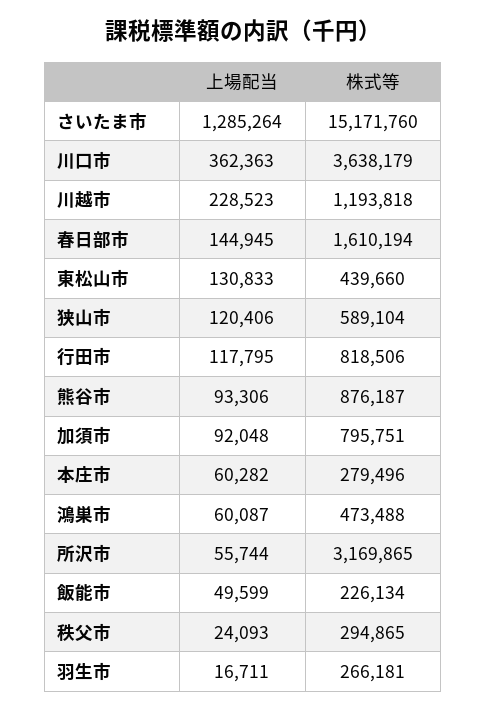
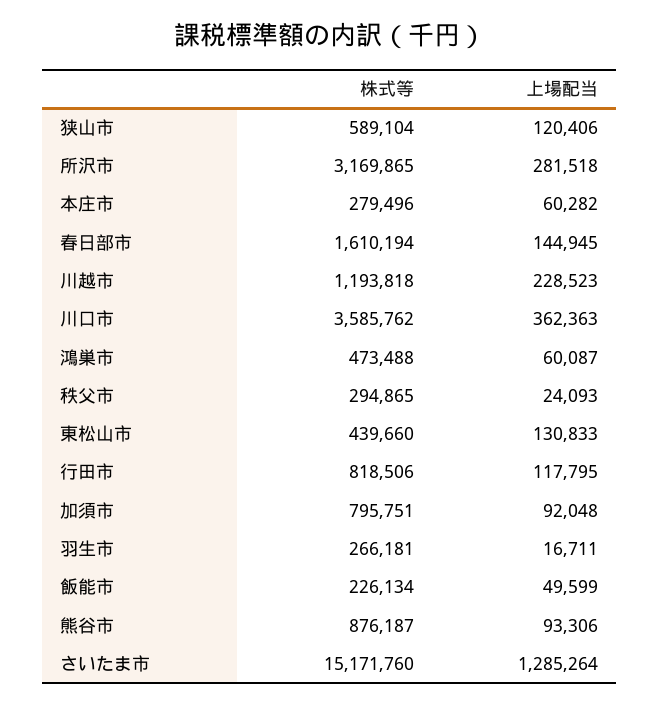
株式等, 川口市: 3638179 -> 3585762
上場配当, 所沢市: 55744 -> 281518

